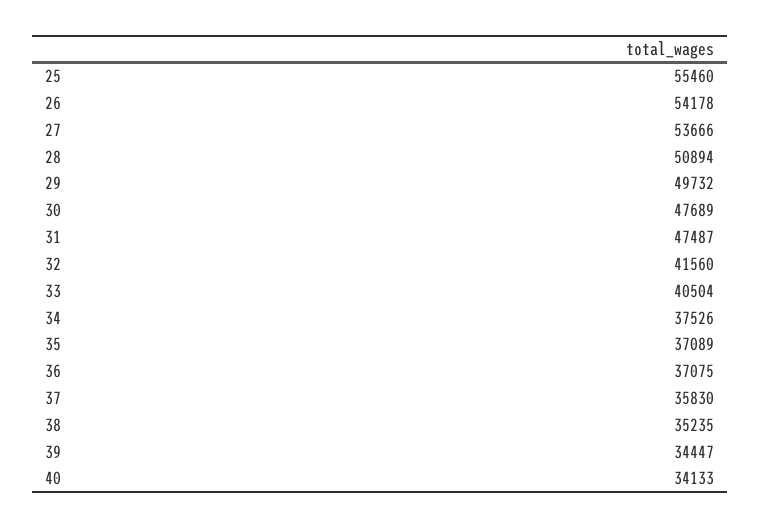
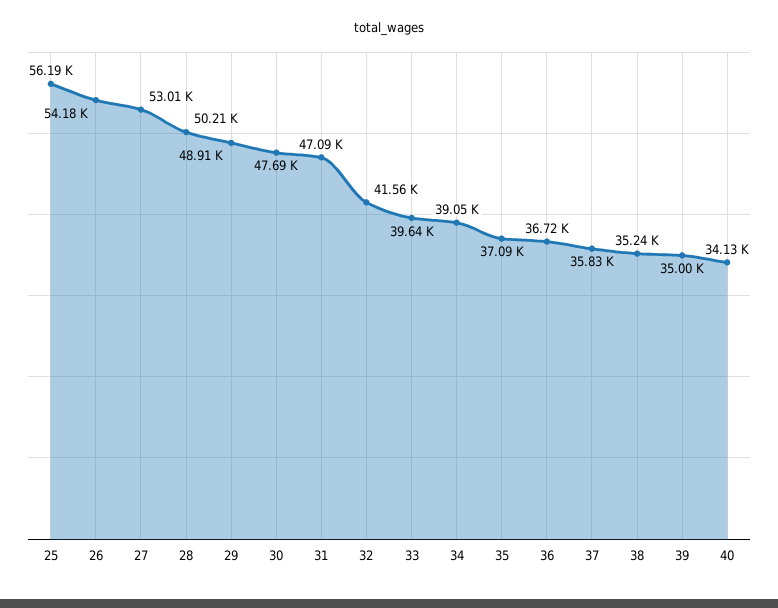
25: 55460 -> 56190
27: 53666 -> 53010
28: 50894 -> 50210
29: 49732 -> 48910
31: 47487 -> 47090
33: 40504 -> 39640
34: 37526 -> 39050
36: 37075 -> 36720
39: 34447 -> 35000

